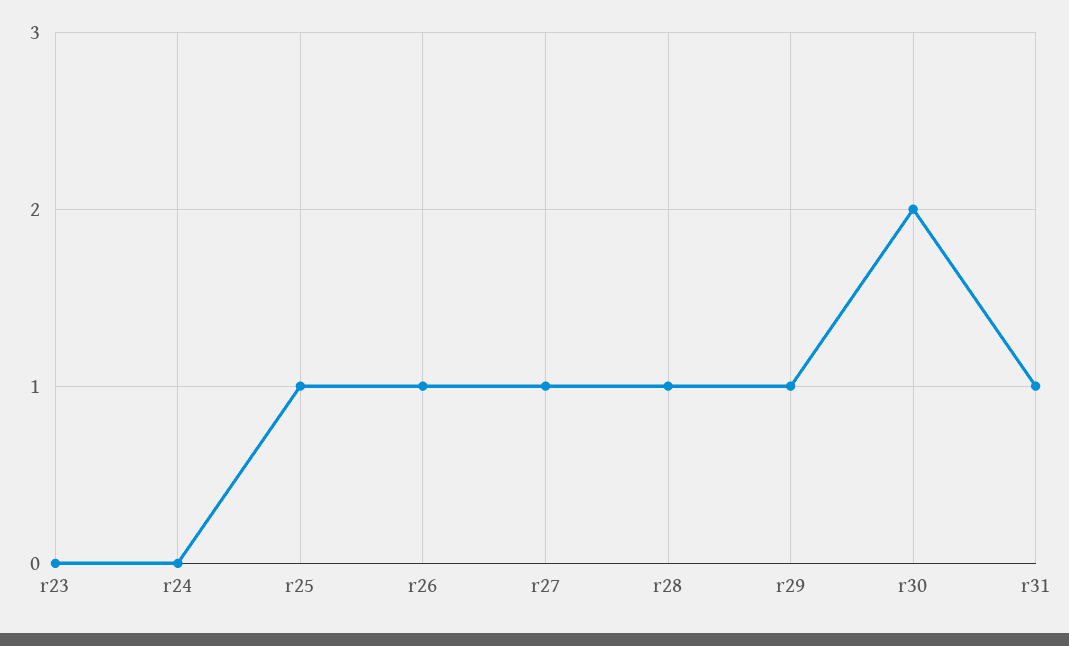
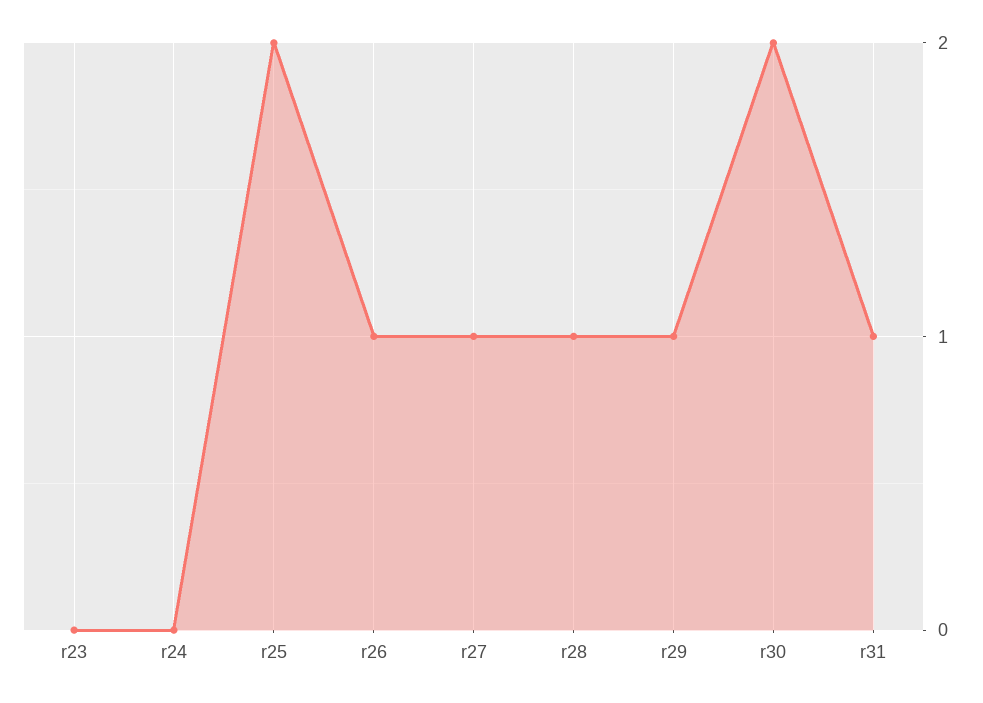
r25: 1 -> 2

